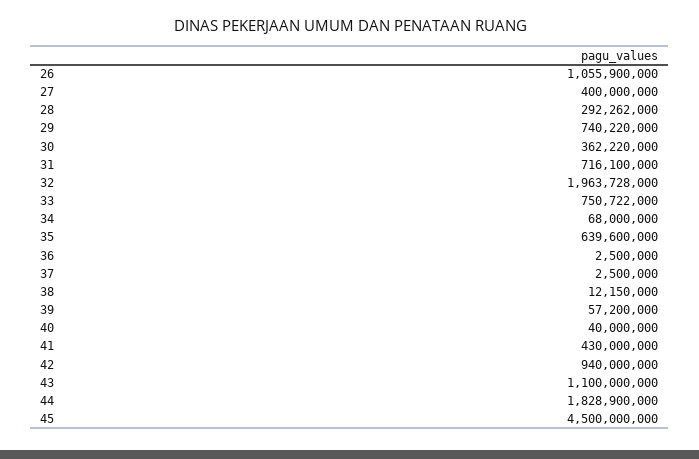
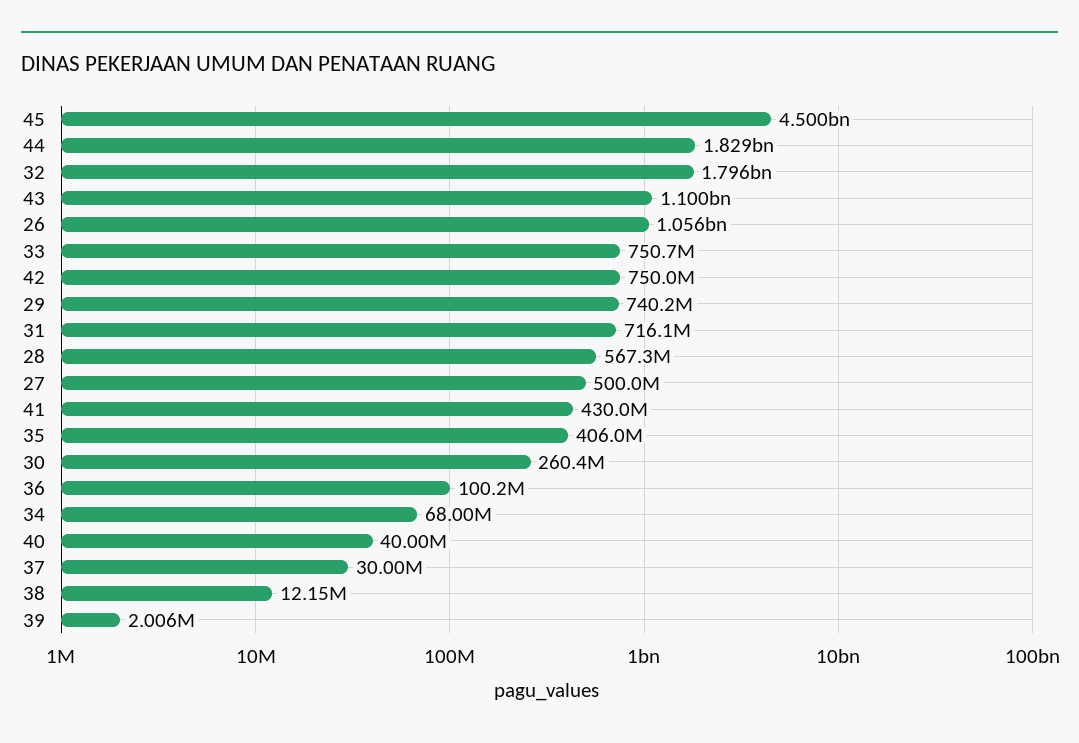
27: 400000000 -> 500000000
28: 292262000 -> 567300000
30: 362220000 -> 260400000
32: 1963728000 -> 1796000000
35: 639600000 -> 406000000
36: 2500000 -> 100200000
37: 2500000 -> 30000000
39: 57200000 -> 2006000
42: 940000000 -> 750000000

